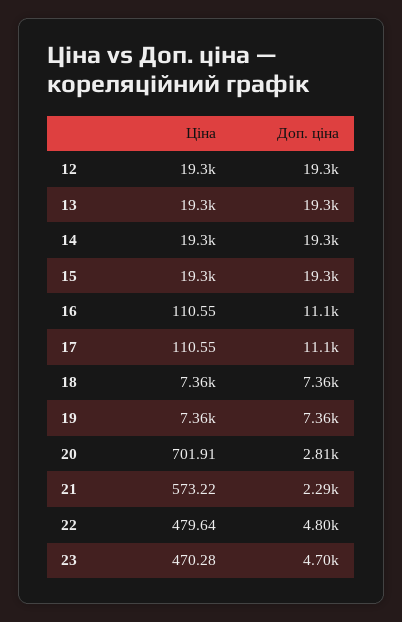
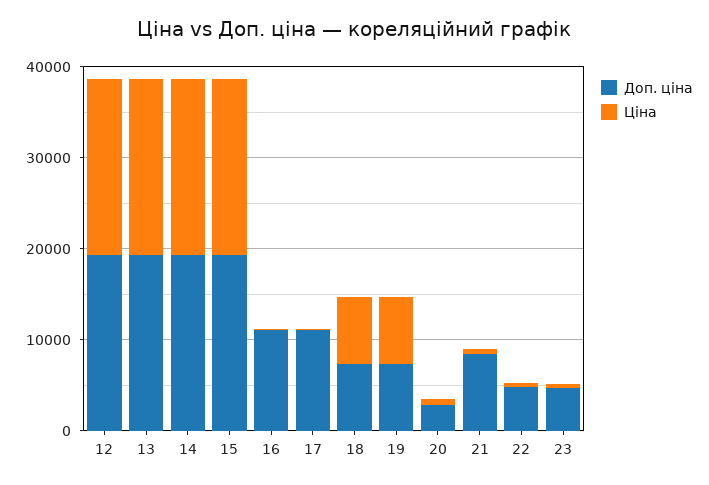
Доп. ціна, 21: 2290 -> 8000

